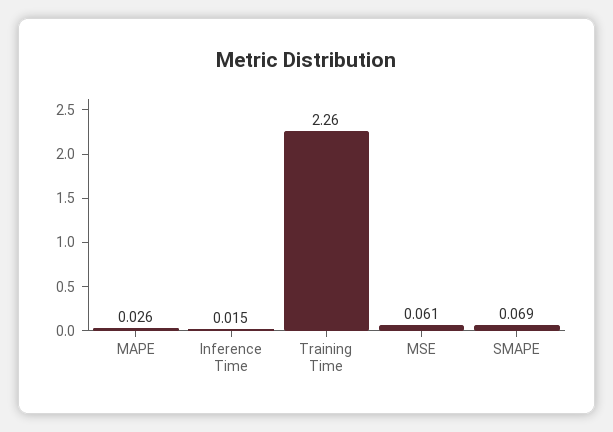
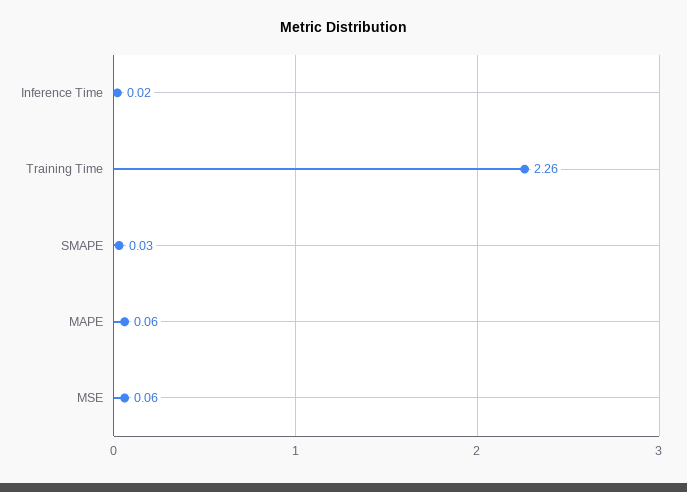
MAPE: 0.026 -> 0.06
SMAPE: 0.069 -> 0.03

